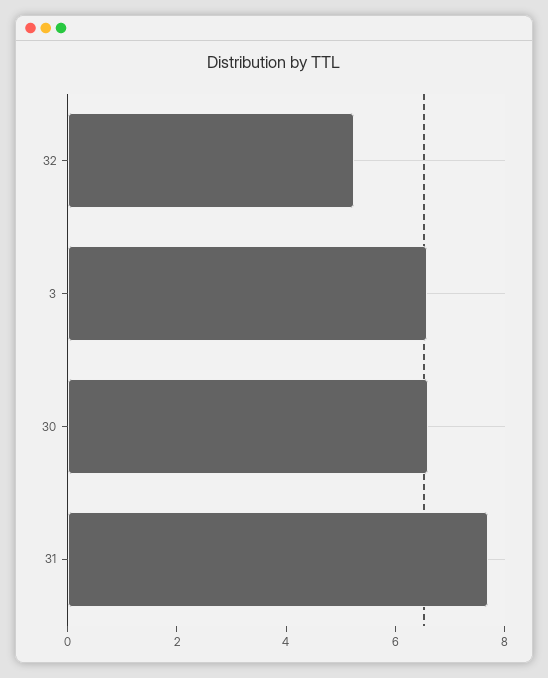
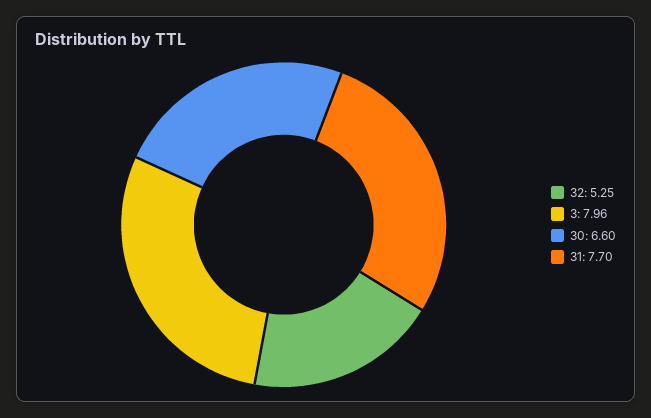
3: 6.5 -> 7.96

